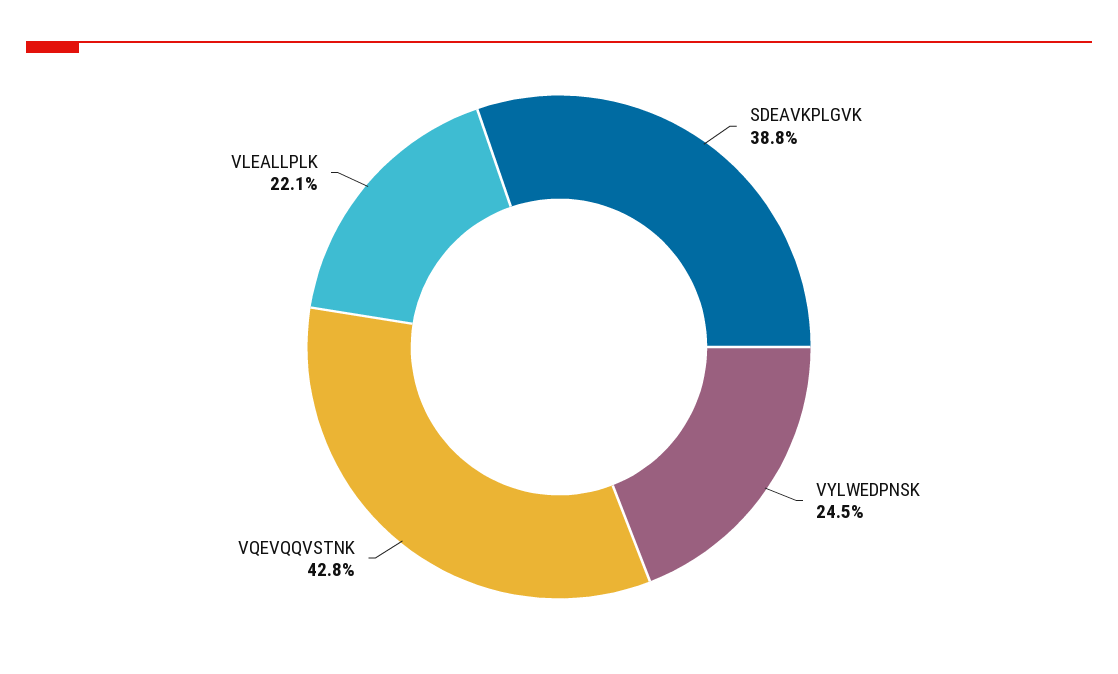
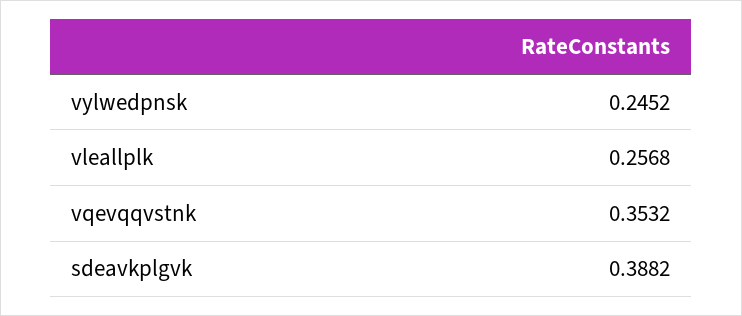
VQEVQQVSTNK: 0.428 -> 0.3532
VLEALLPLK: 0.221 -> 0.2568

